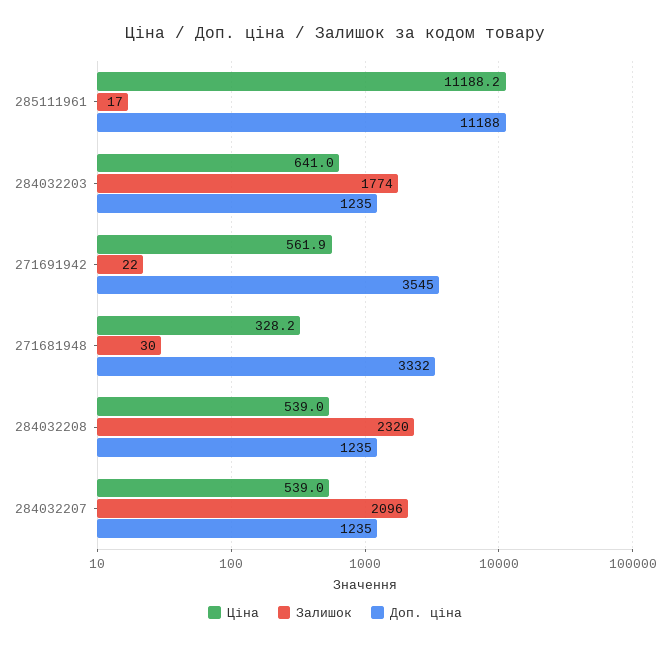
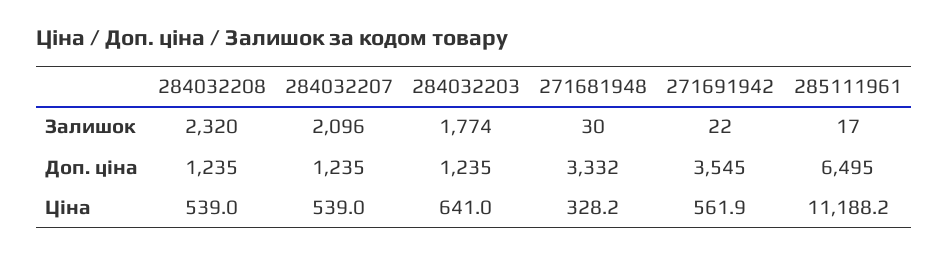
Доп. ціна, 285111961: 11188 -> 6495

